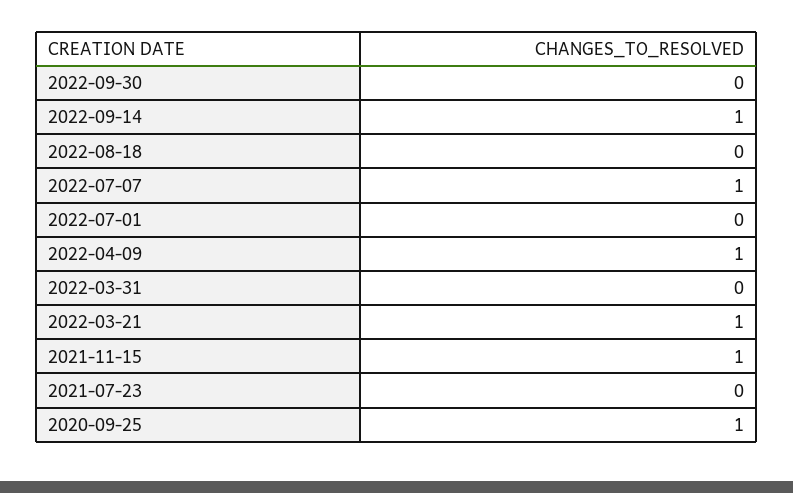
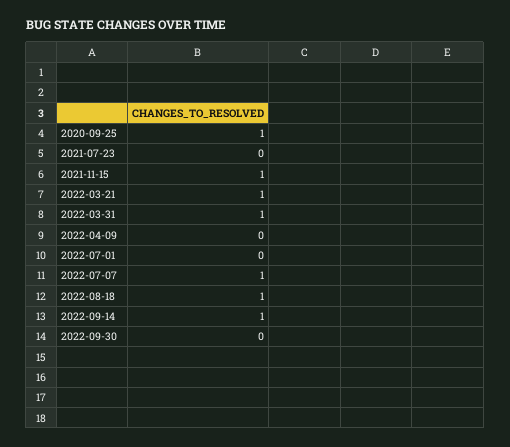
2022-08-18: 0 -> 1
2022-04-09: 1 -> 0
2022-03-31: 0 -> 1

